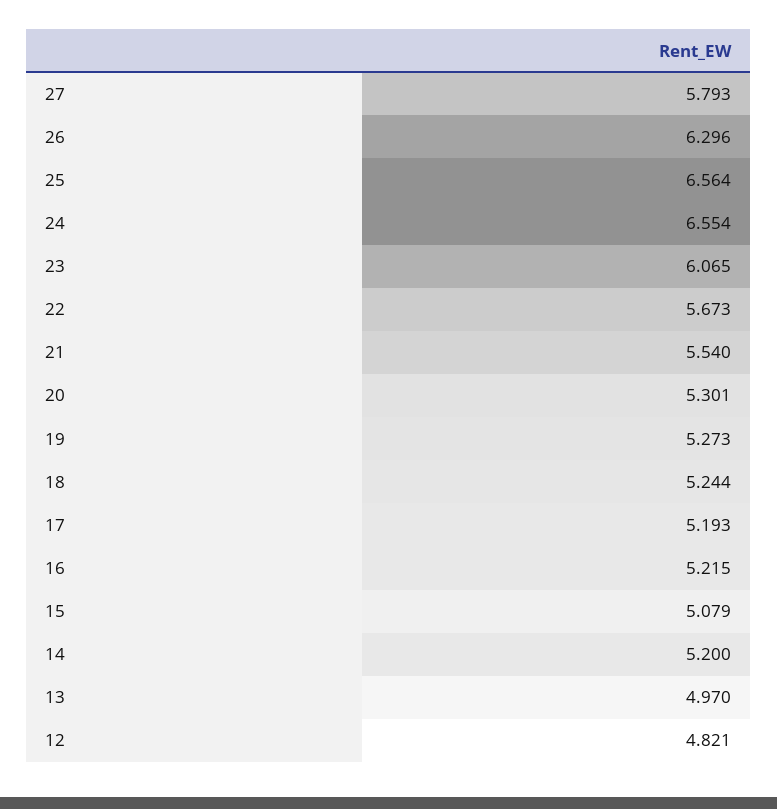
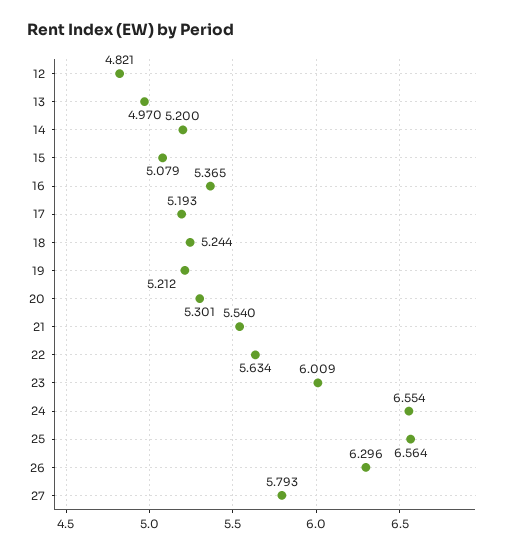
23: 6.065 -> 6.009
22: 5.673 -> 5.634
19: 5.273 -> 5.212
16: 5.215 -> 5.365

